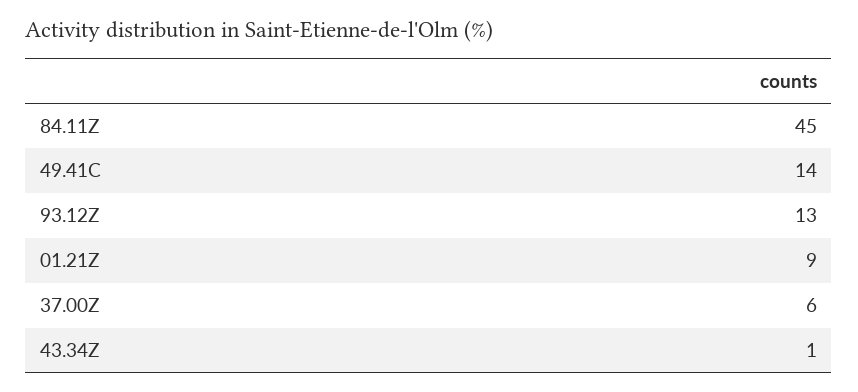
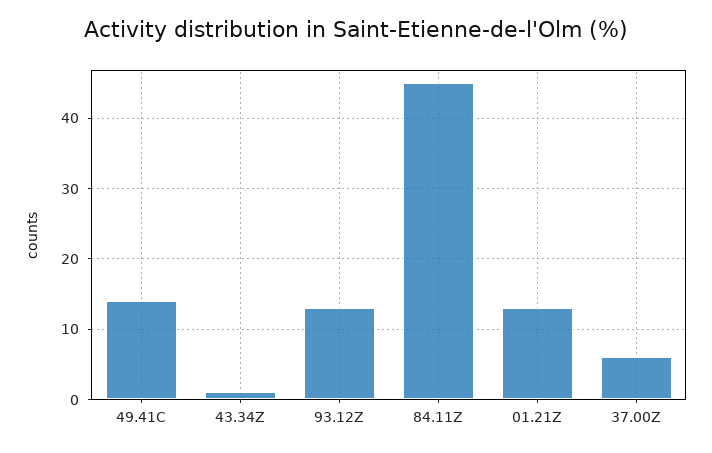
01.21Z: 9 -> 13

